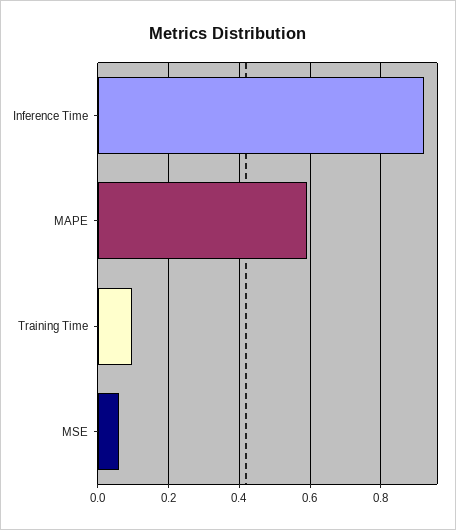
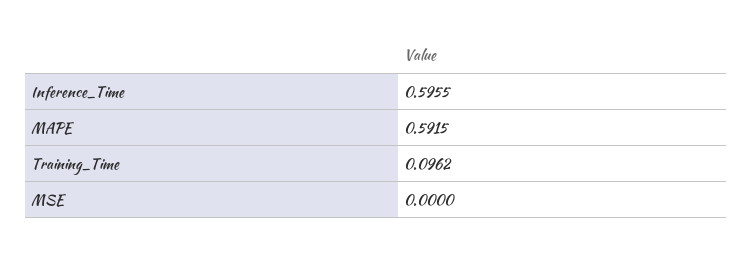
Inference Time: 0.92 -> 0.5955
MSE: 0.06 -> 0

